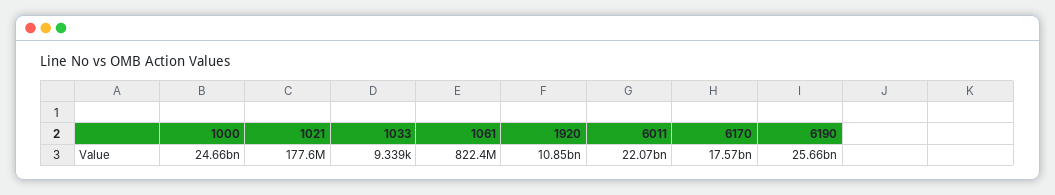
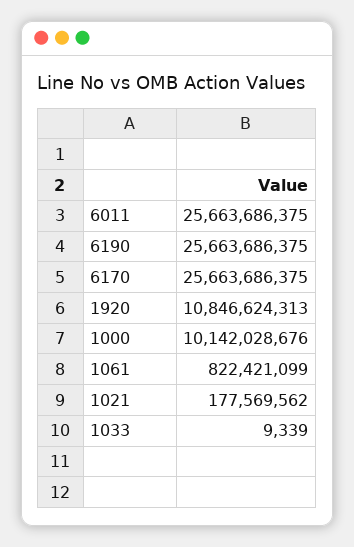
1000: 24660000000 -> 10142028676
6011: 22070000000 -> 25663686375
6170: 17570000000 -> 25663686375

